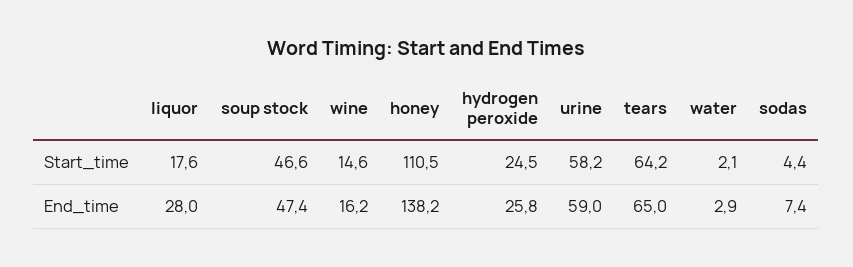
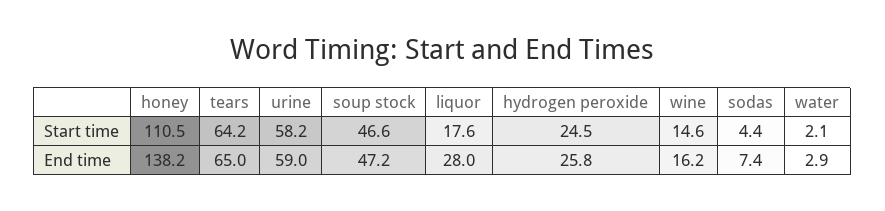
soup stock, End_time: 47.4 -> 47.2

